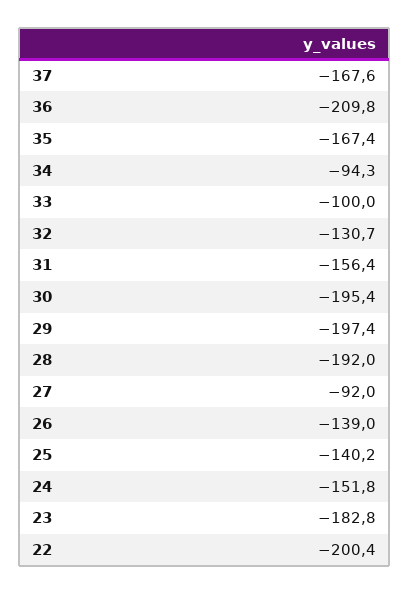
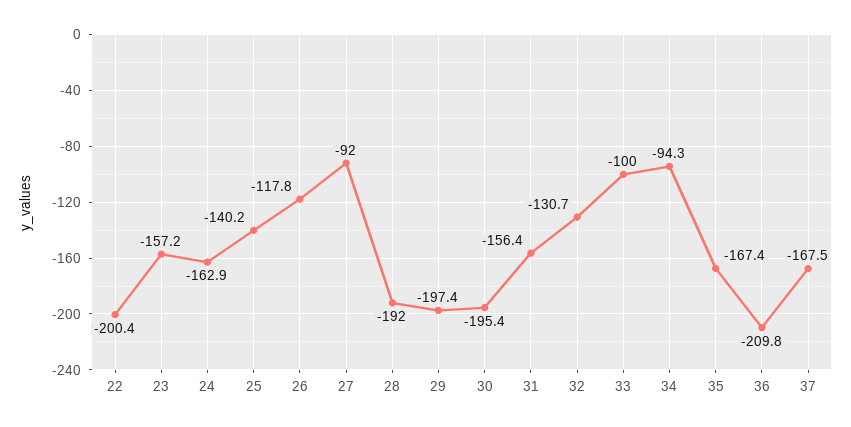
37: -167.6 -> -167.5
26: -139 -> -117.8
24: -151.8 -> -162.9
23: -182.8 -> -157.2

